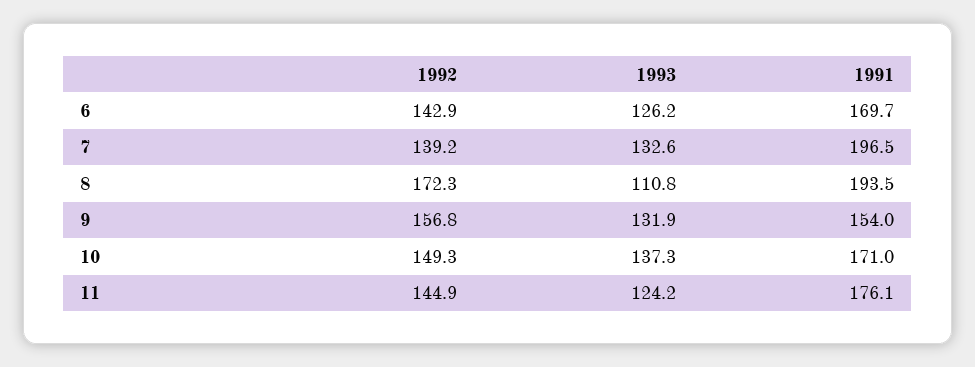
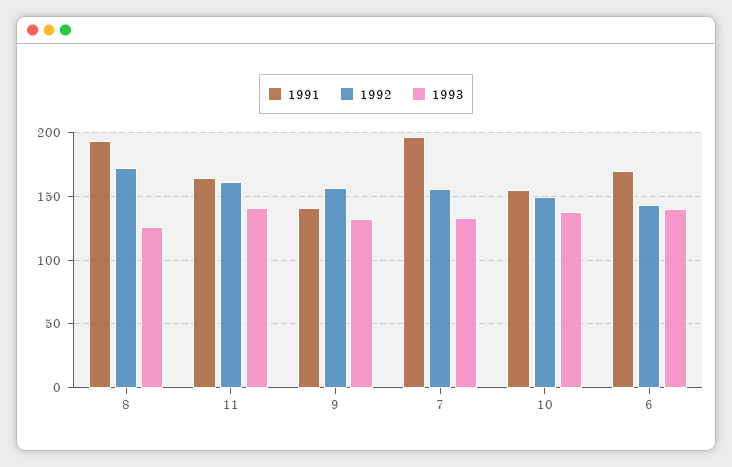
1993, 6: 126.2 -> 140
1992, 7: 139.2 -> 155
1993, 8: 110.8 -> 125
1991, 9: 154 -> 140
1991, 10: 171 -> 155
1992, 11: 144.9 -> 160
1993, 11: 124.2 -> 140
1991, 11: 176.1 -> 165

